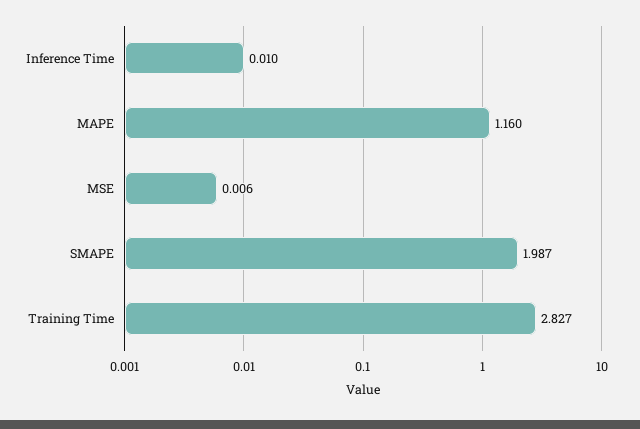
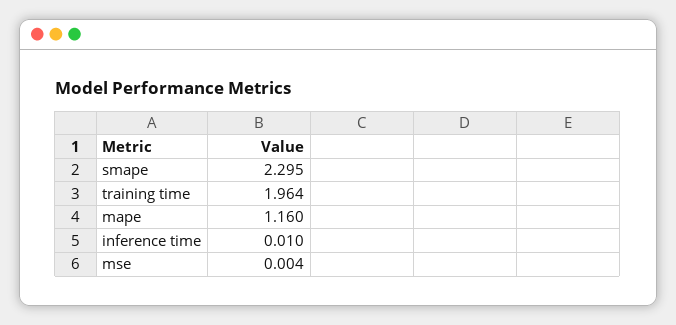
MSE: 0.006 -> 0.004
SMAPE: 1.987 -> 2.295
Training Time: 2.827 -> 1.964

